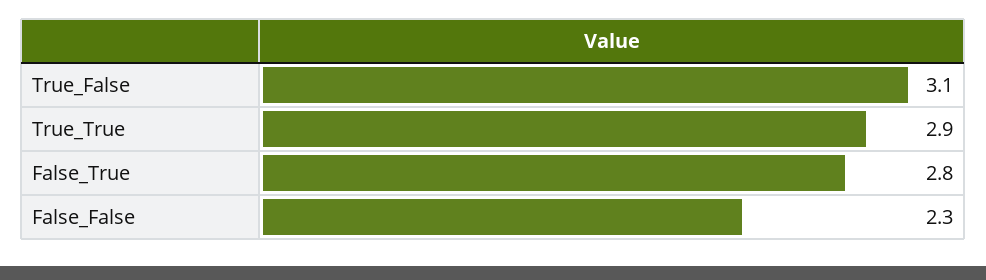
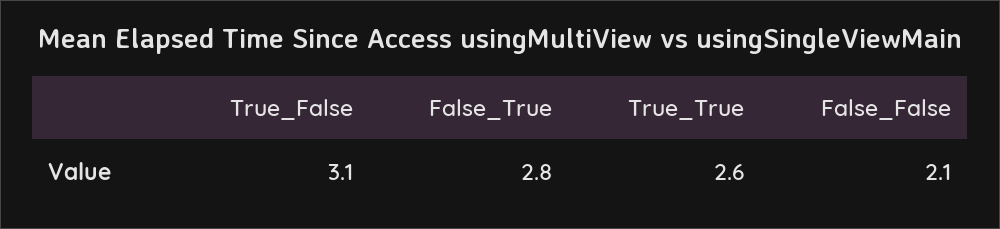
True_True: 2.9 -> 2.6
False_False: 2.3 -> 2.1

